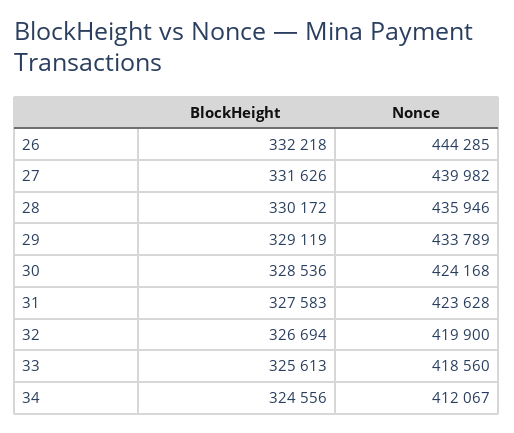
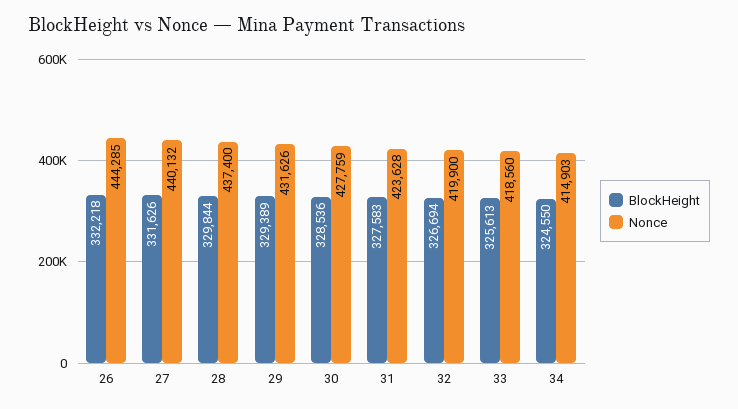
Nonce, 27: 439982 -> 440132
BlockHeight, 28: 330172 -> 329844
Nonce, 28: 435946 -> 437400
BlockHeight, 29: 329119 -> 329389
Nonce, 29: 433789 -> 431626
Nonce, 30: 424168 -> 427759
BlockHeight, 34: 324556 -> 324550
Nonce, 34: 412067 -> 414903

